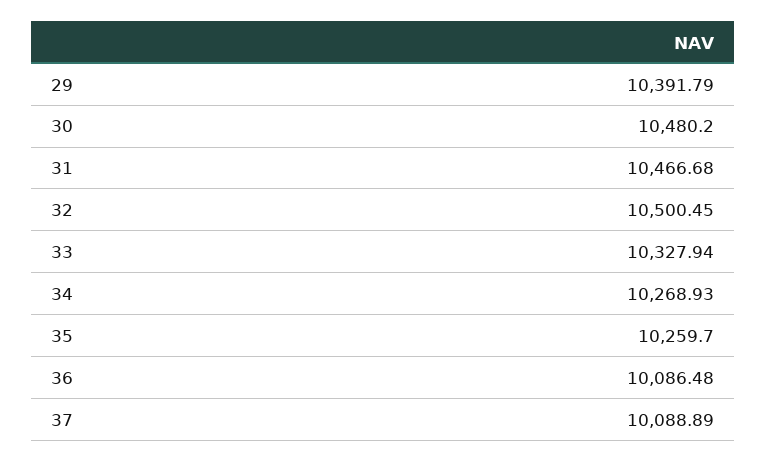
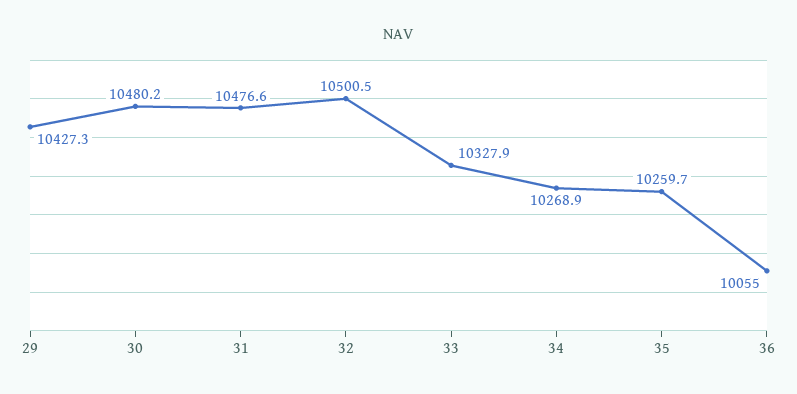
29: 10391.79 -> 10427.3
31: 10466.68 -> 10476.6
36: 10086.48 -> 10055
37: 10088.89 -> none

